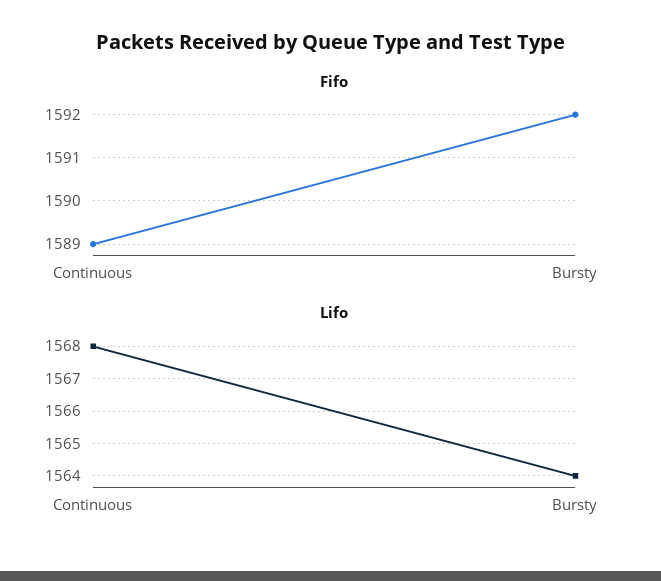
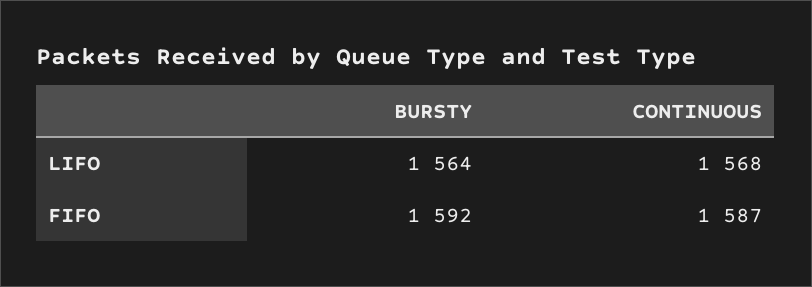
Fifo, Continuous: 1589 -> 1587

